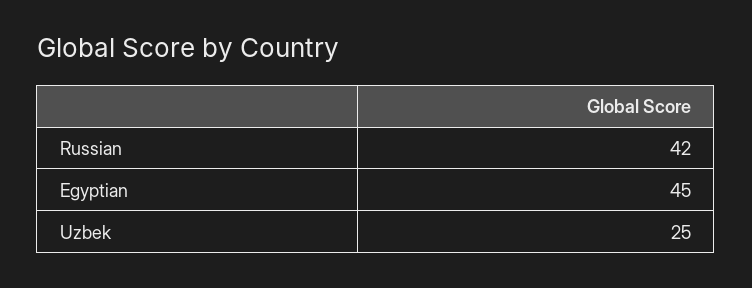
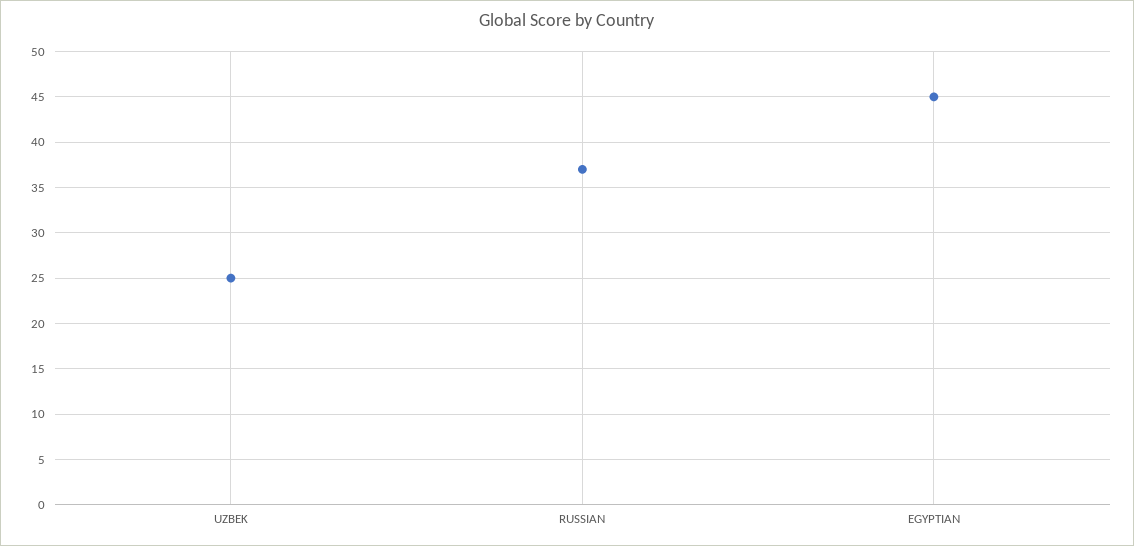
Russian: 42 -> 37

